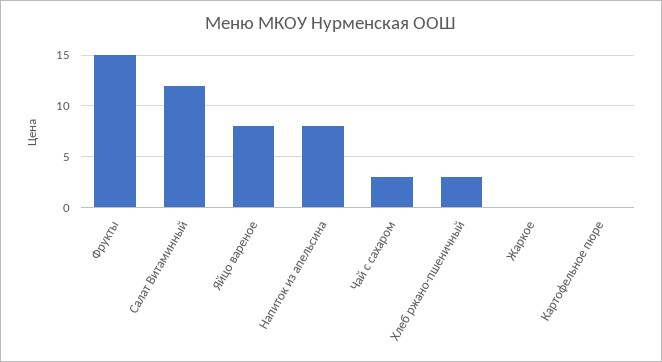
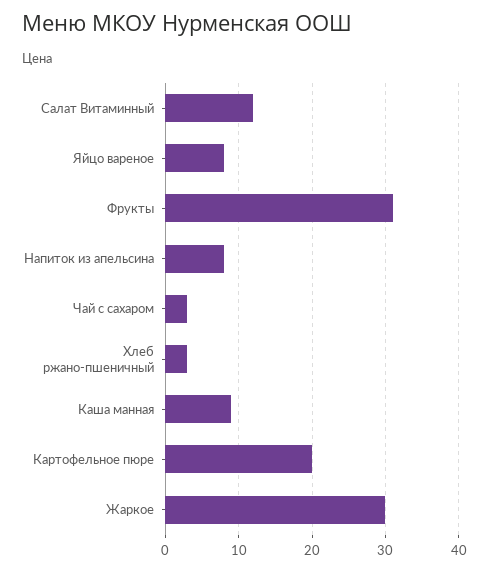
Фрукты: 15 -> 31
Жаркое: 0 -> 30
Картофельное пюре: 0 -> 20
Каша манная: none -> 9

